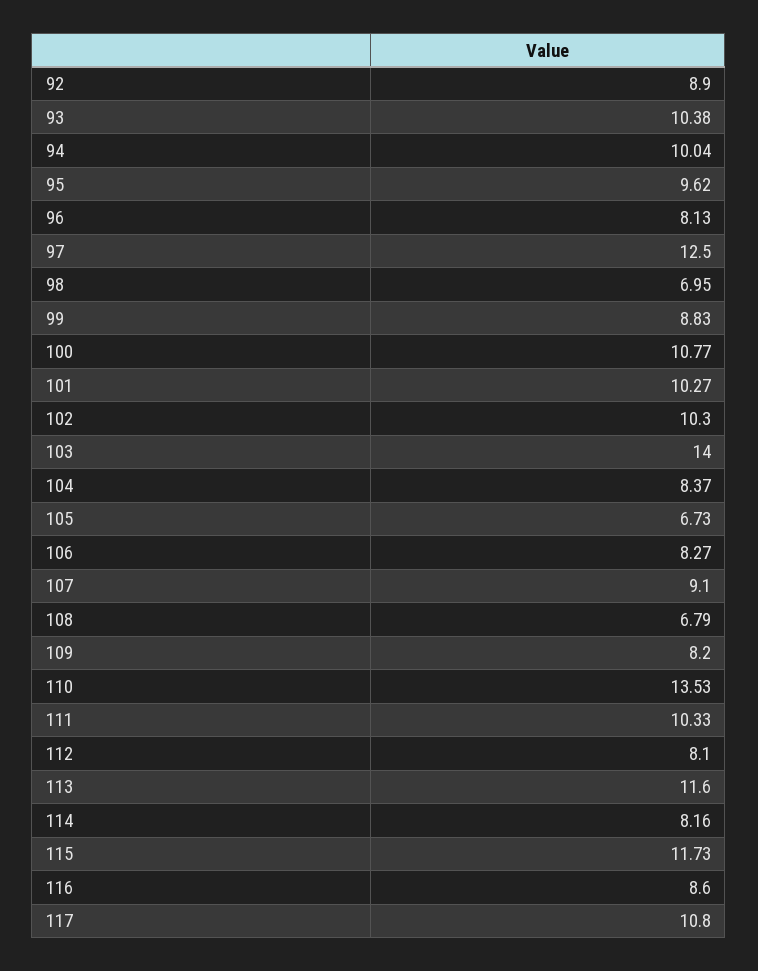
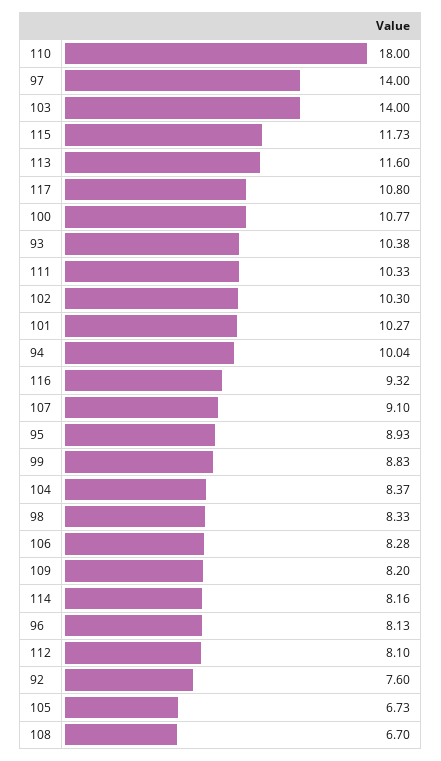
92: 8.9 -> 7.6
95: 9.62 -> 8.93
97: 12.5 -> 14
98: 6.95 -> 8.33
106: 8.27 -> 8.28
108: 6.79 -> 6.7
110: 13.53 -> 18
116: 8.6 -> 9.32

